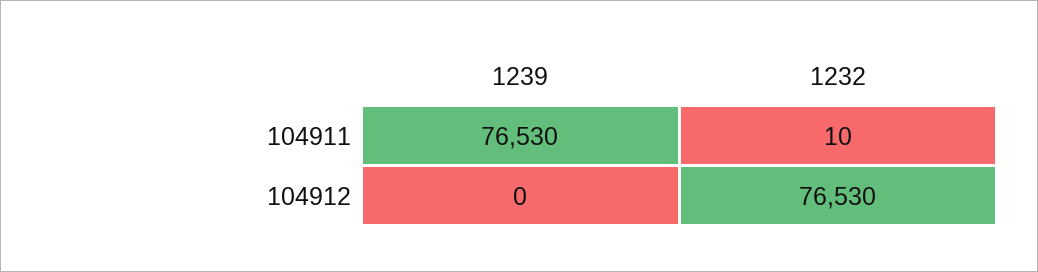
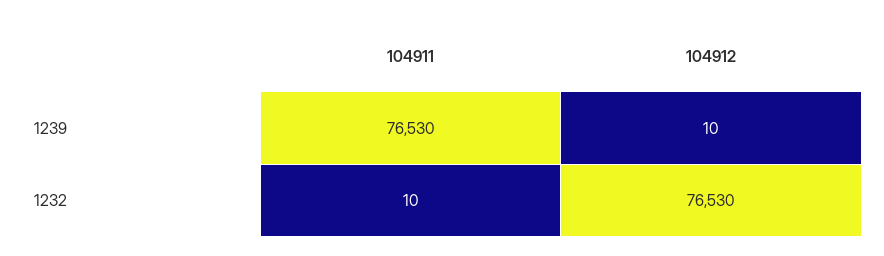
1239, 104912: 0 -> 10

